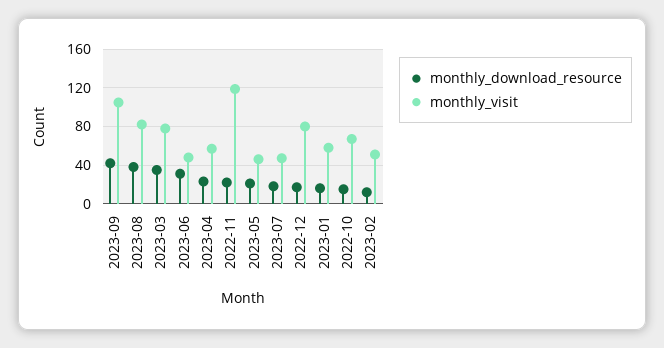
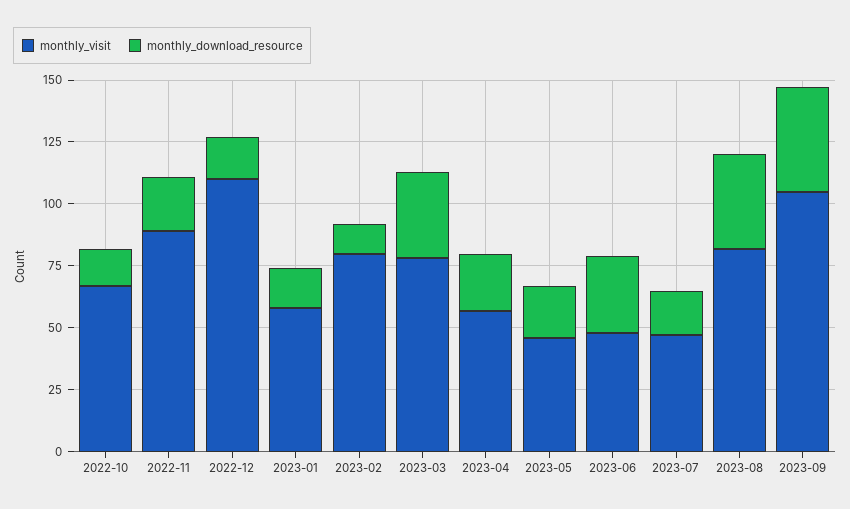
monthly_visit, 2022-11: 120 -> 90
monthly_visit, 2022-12: 80 -> 110
monthly_visit, 2023-02: 50 -> 80

